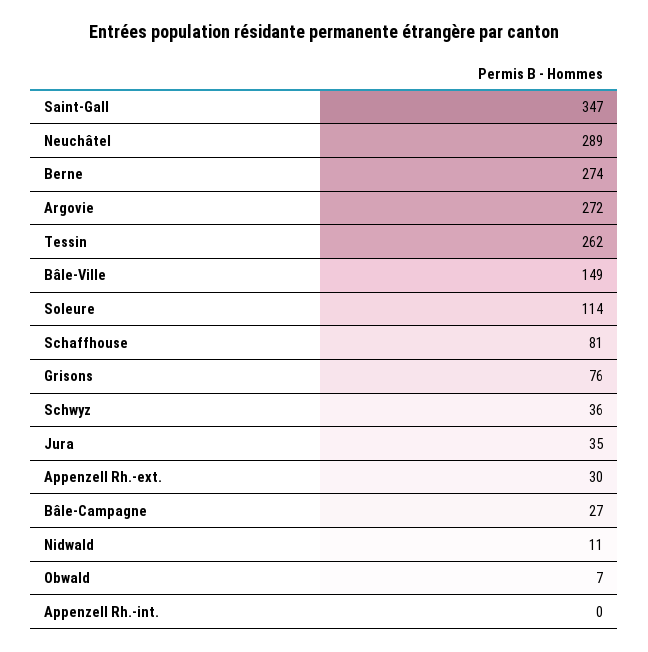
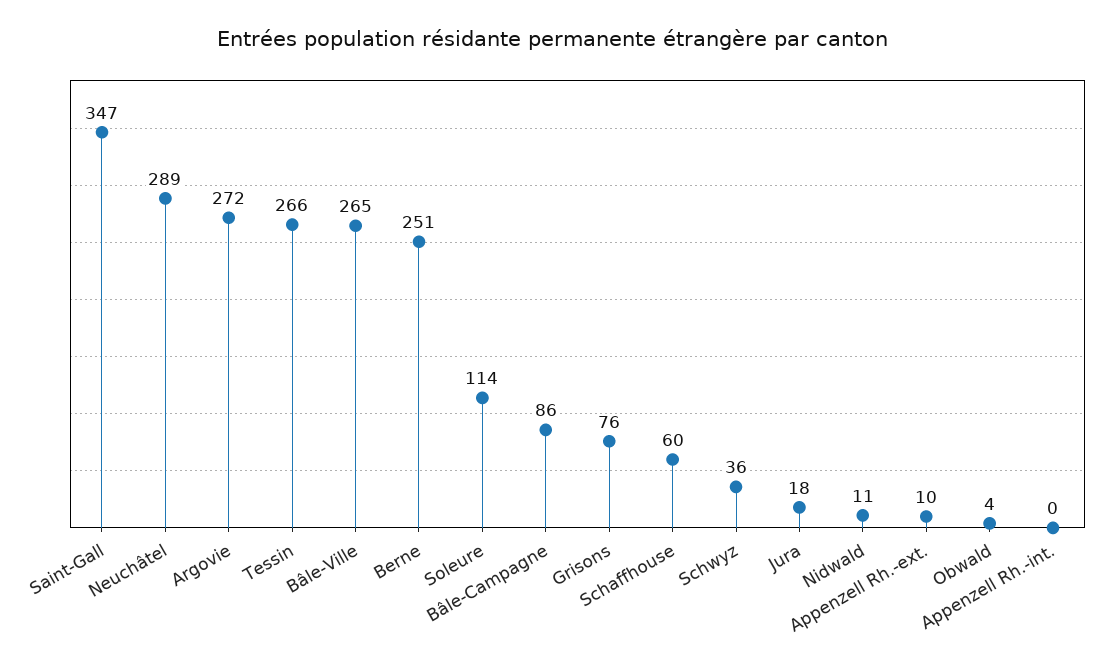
Berne: 274 -> 251
Tessin: 262 -> 266
Bâle-Ville: 149 -> 265
Schaffhouse: 81 -> 60
Jura: 35 -> 18
Appenzell Rh.-ext.: 30 -> 10
Bâle-Campagne: 27 -> 86
Obwald: 7 -> 4

